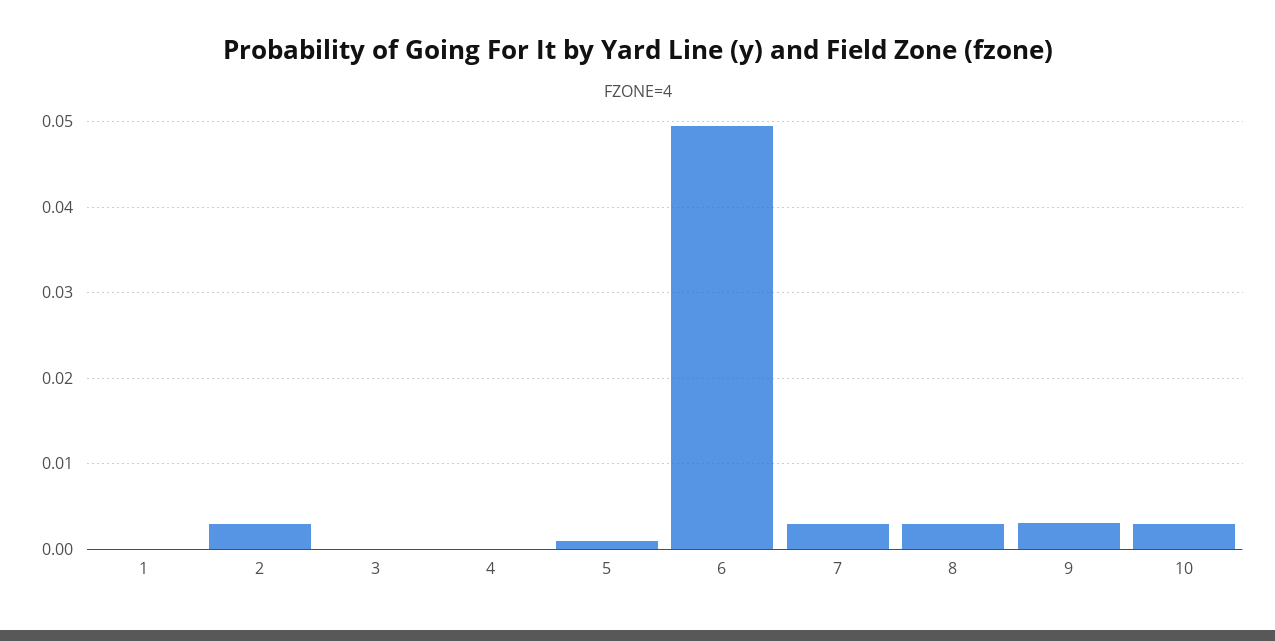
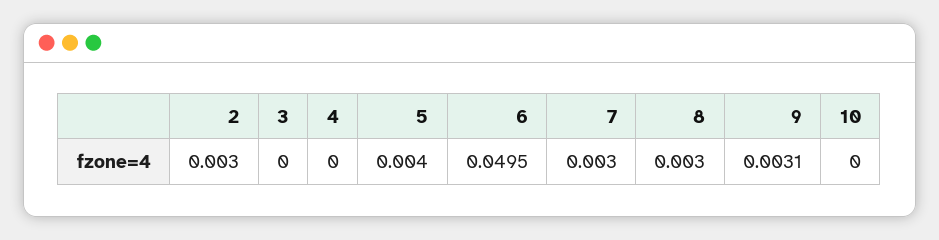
1: 0 -> none
5: 0.001 -> 0.004
10: 0.003 -> 0

